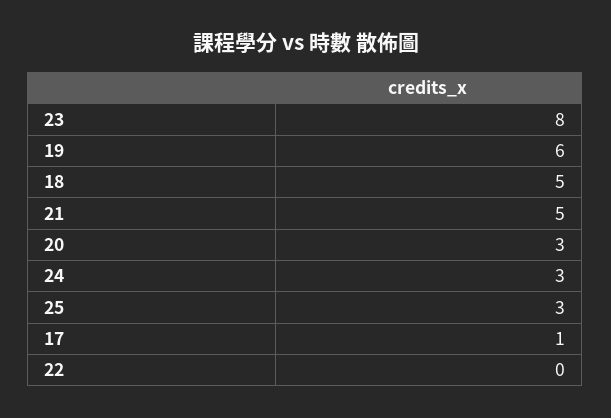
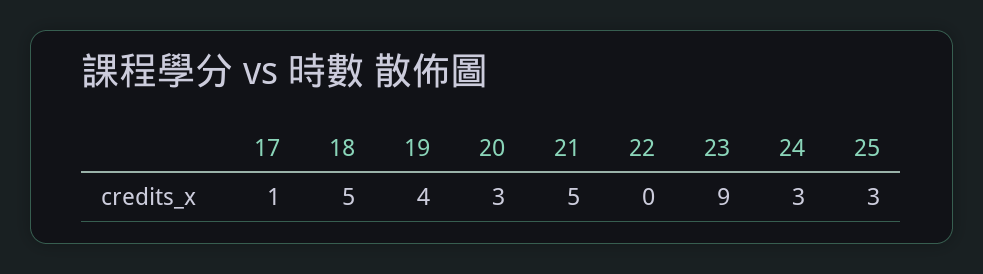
23: 8 -> 9
19: 6 -> 4

